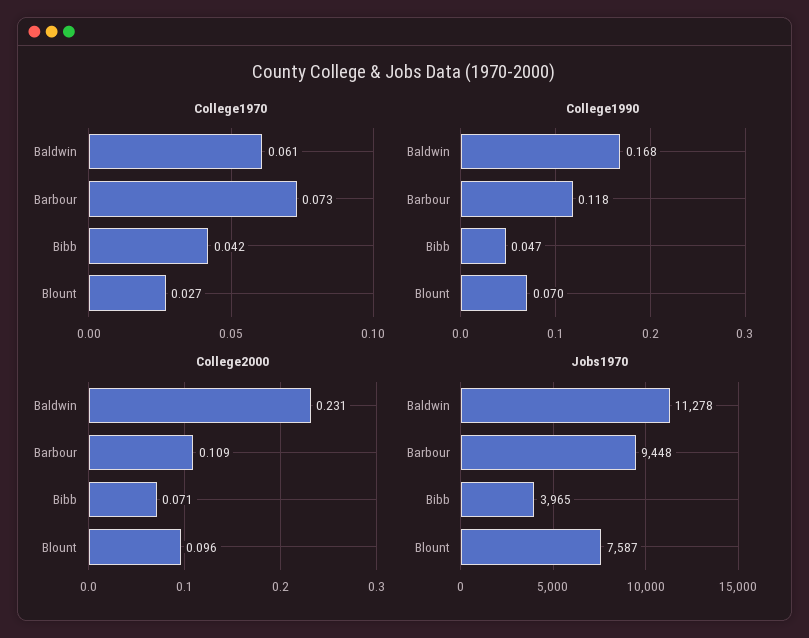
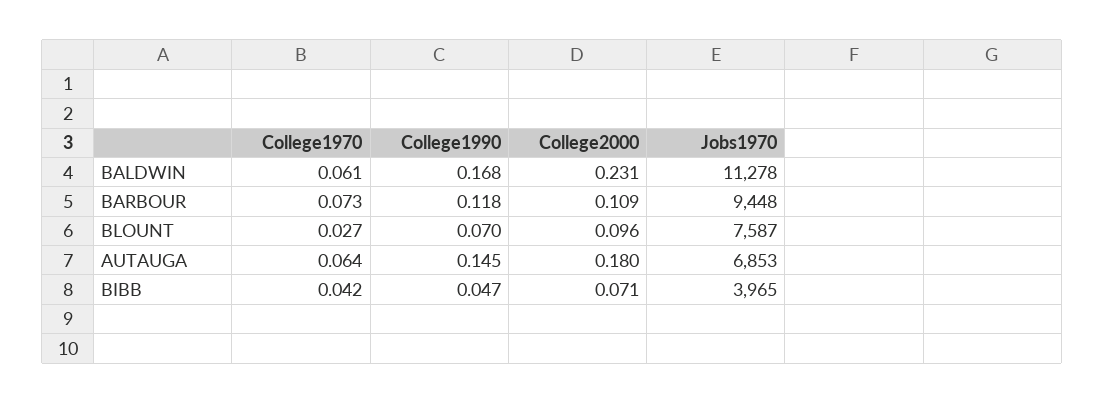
College1970, AUTAUGA: none -> 0.064
College1990, AUTAUGA: none -> 0.145
College2000, AUTAUGA: none -> 0.18
Jobs1970, AUTAUGA: none -> 6853

